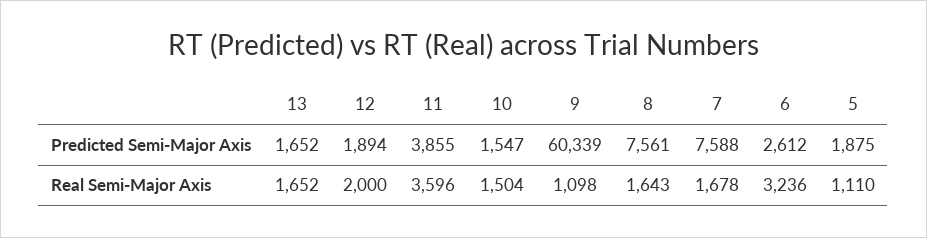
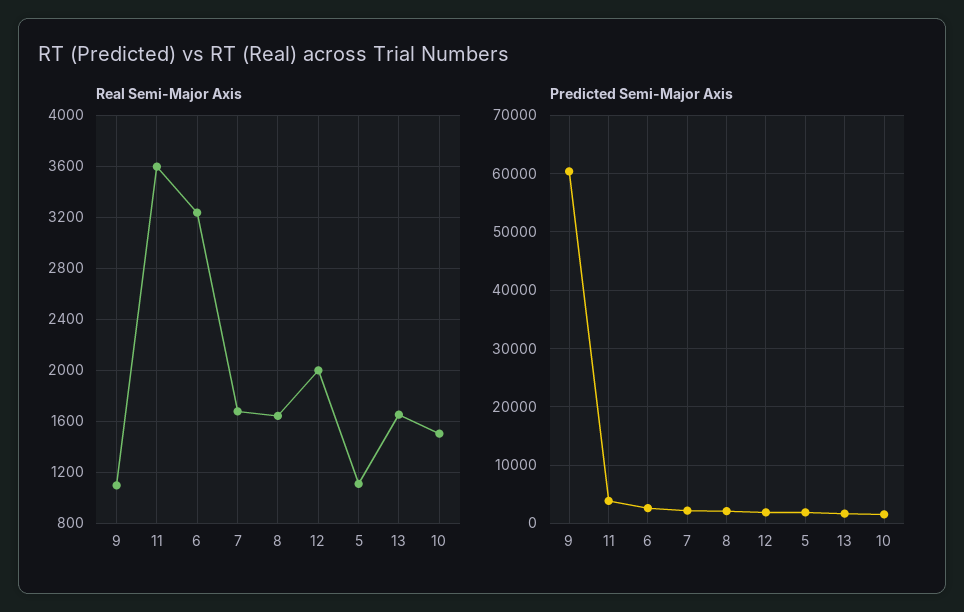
Predicted Semi-Major Axis, 8: 7561 -> 2000
Predicted Semi-Major Axis, 7: 7588 -> 2000

